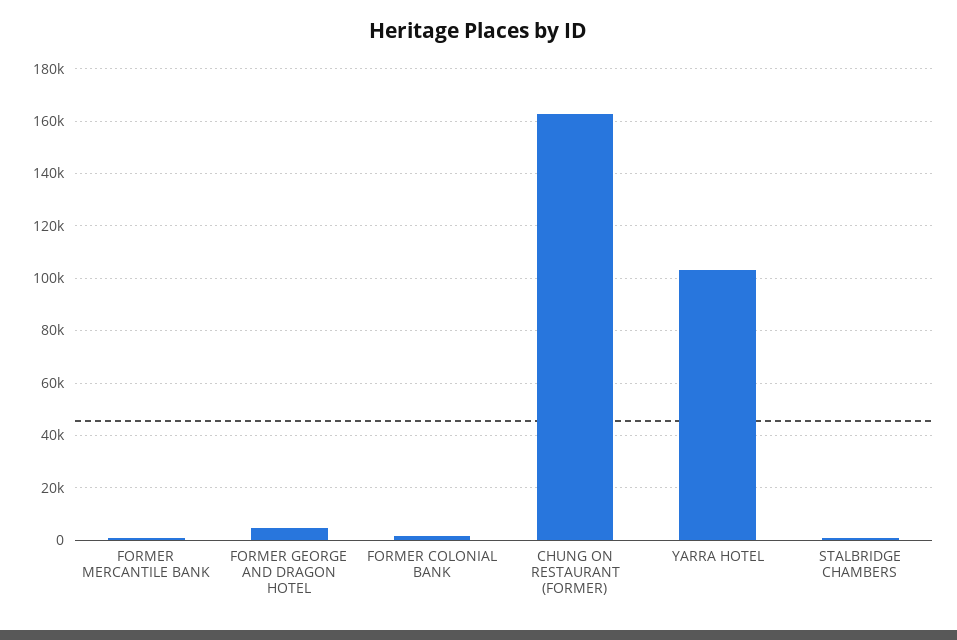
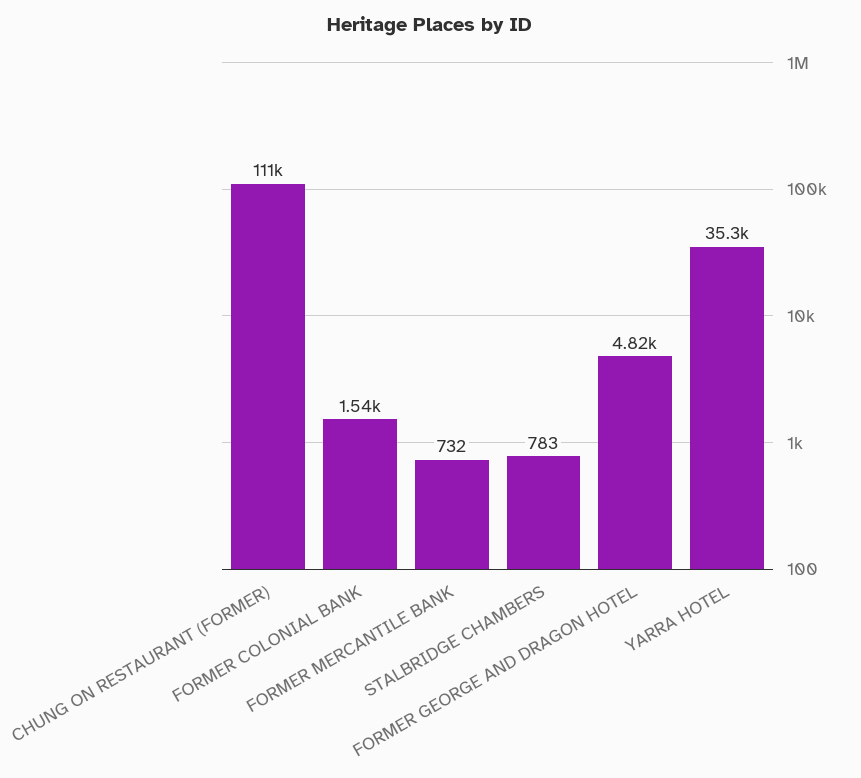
CHUNG ON RESTAURANT (FORMER): 162500 -> 111000
YARRA HOTEL: 102500 -> 35300

